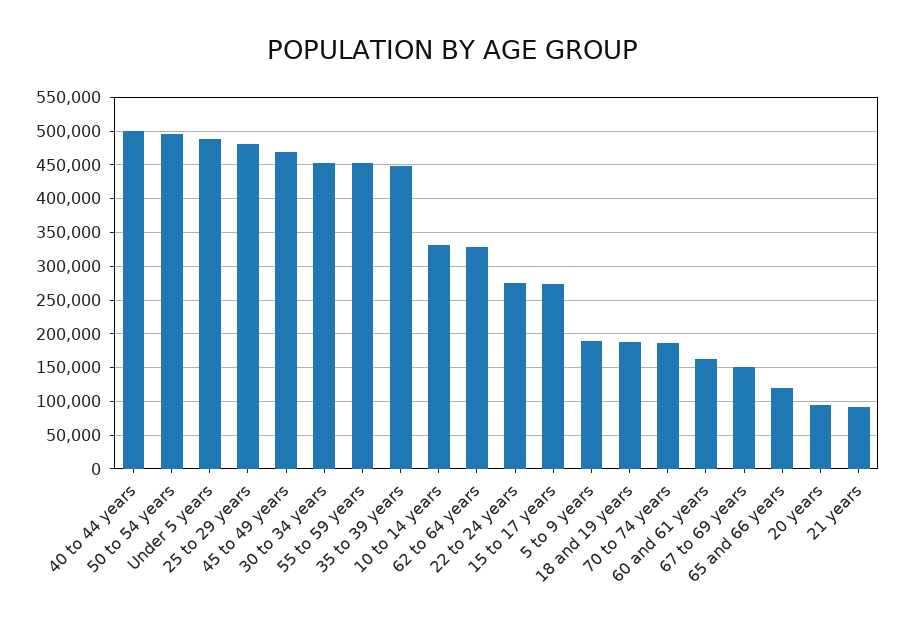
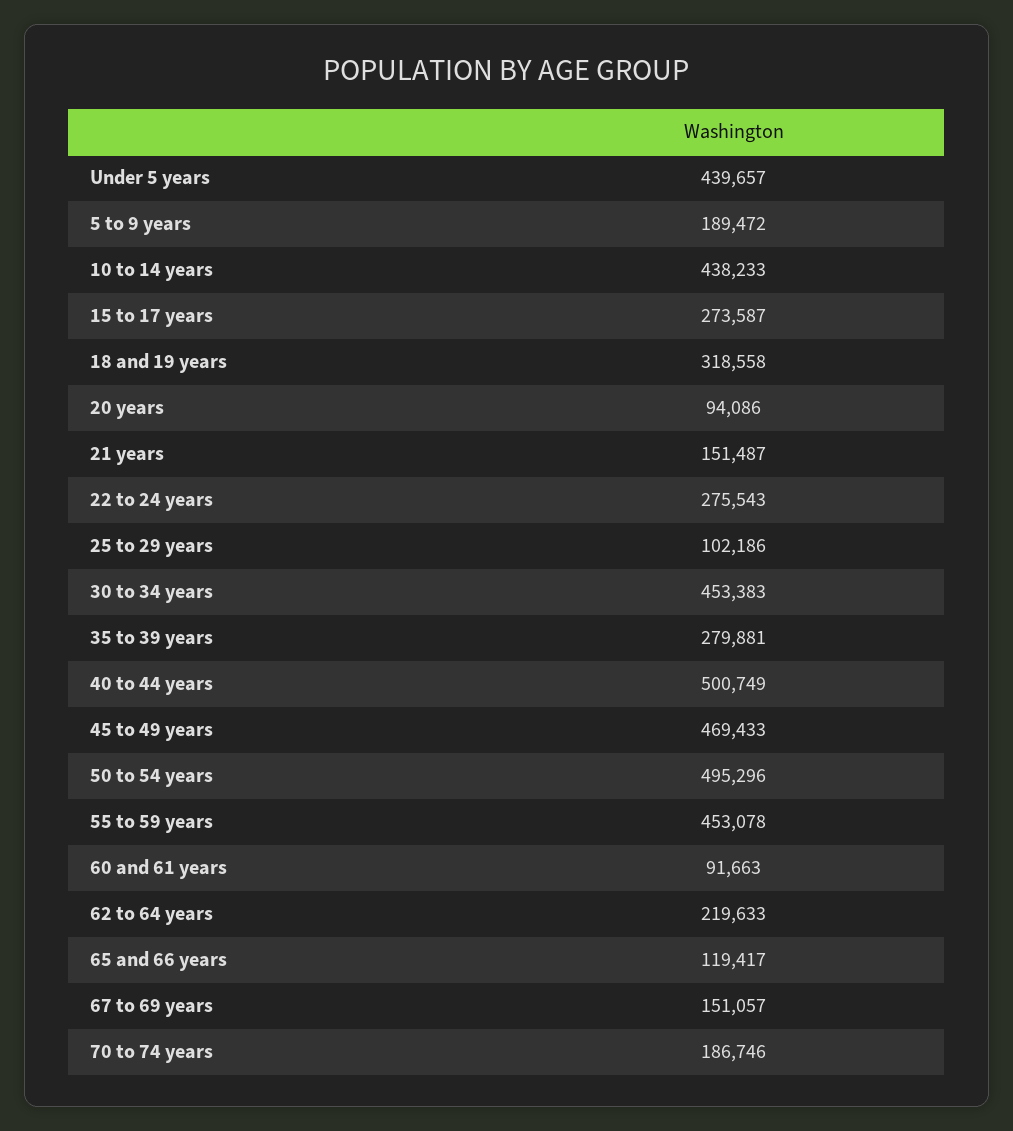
Under 5 years: 490000 -> 439657
25 to 29 years: 480000 -> 102186
35 to 39 years: 450000 -> 279881
10 to 14 years: 330000 -> 438233
62 to 64 years: 330000 -> 219633
18 and 19 years: 190000 -> 318558
60 and 61 years: 160000 -> 91663
21 years: 90000 -> 151487

